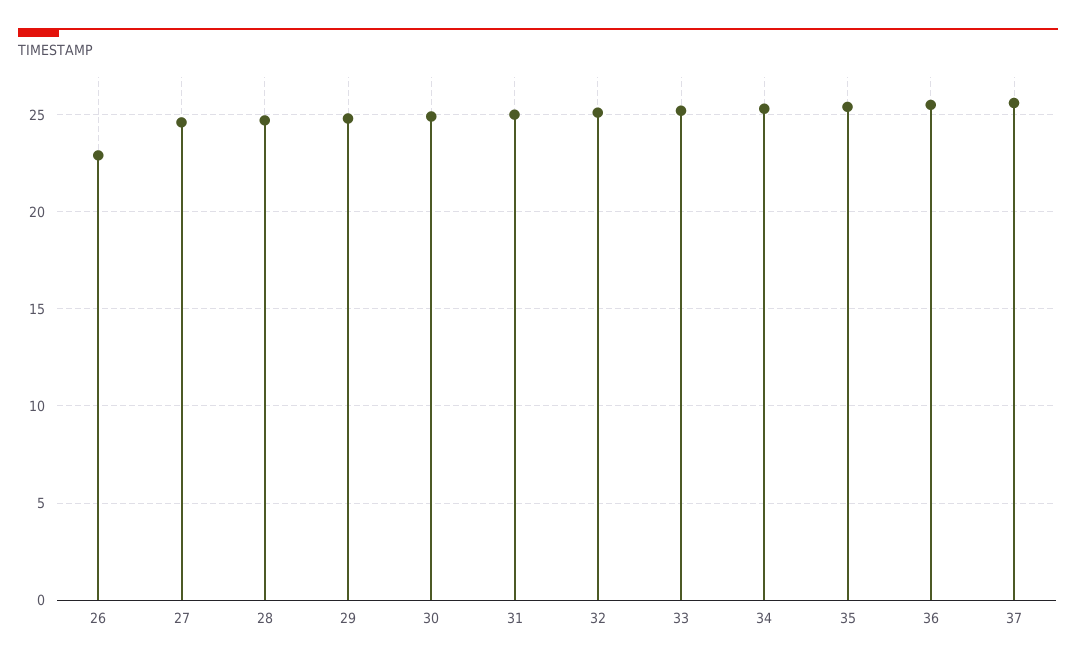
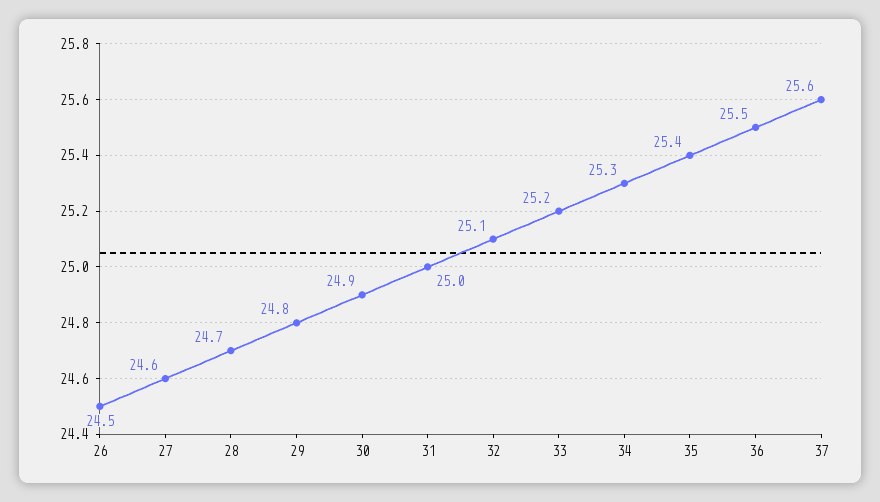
26: 23 -> 24.5

